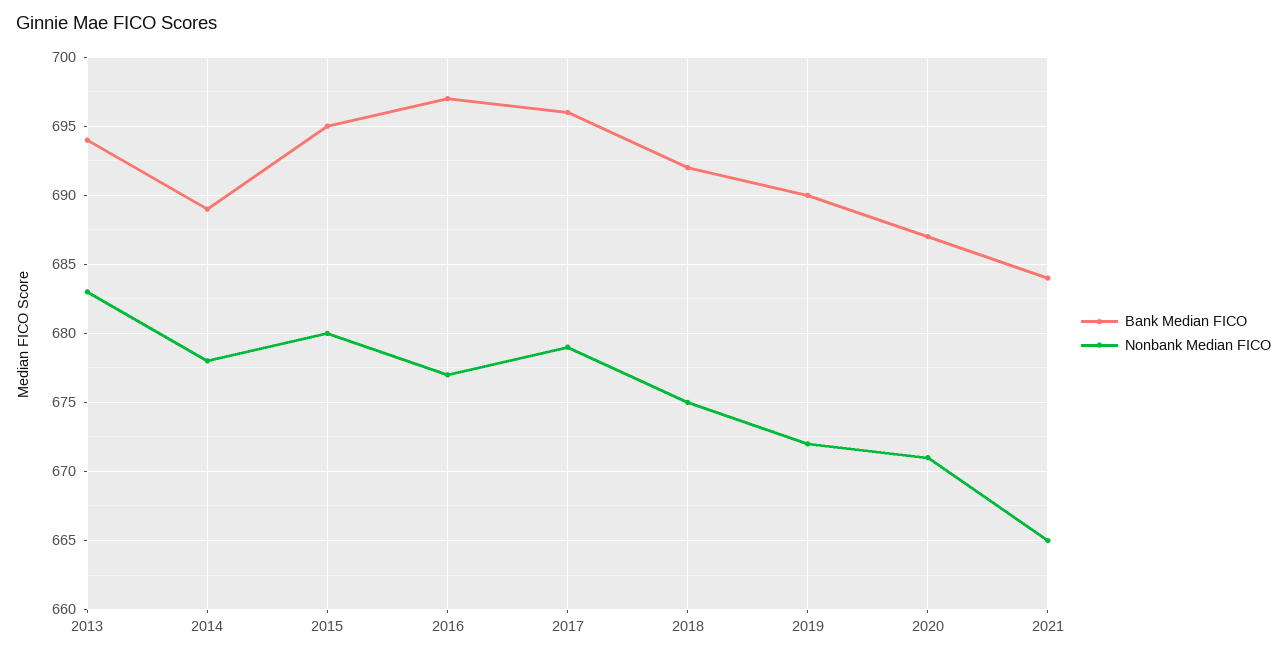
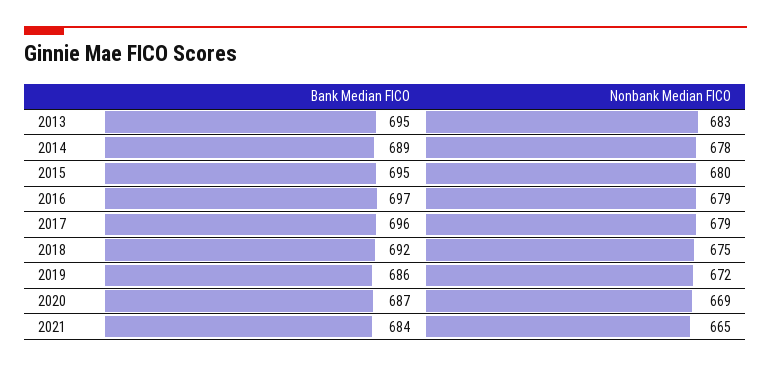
Bank Median FICO, 2013: 694 -> 695
Nonbank Median FICO, 2016: 677 -> 679
Bank Median FICO, 2019: 690 -> 686
Nonbank Median FICO, 2020: 671 -> 669

